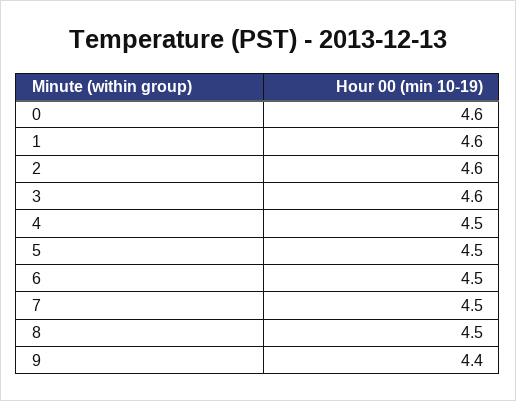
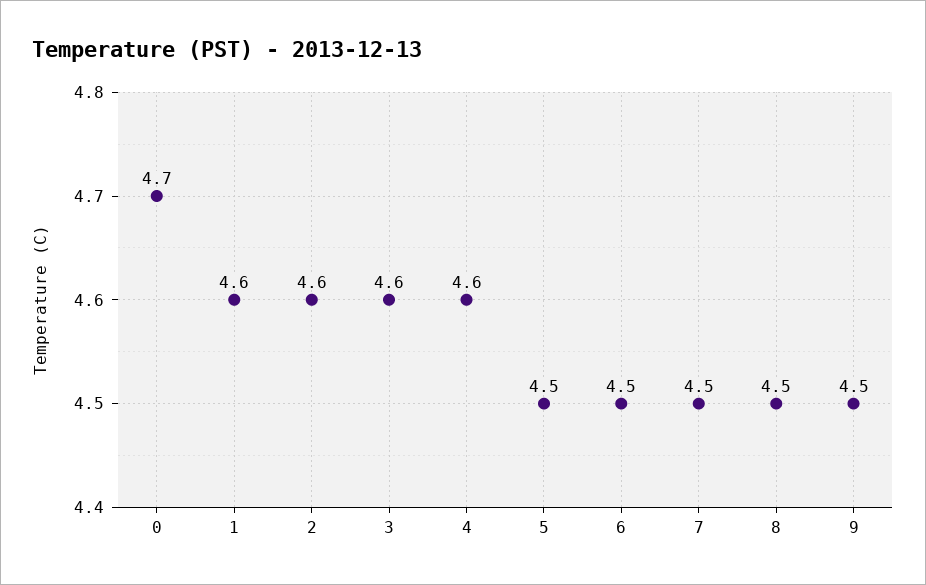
0: 4.6 -> 4.7
4: 4.5 -> 4.6
9: 4.4 -> 4.5

